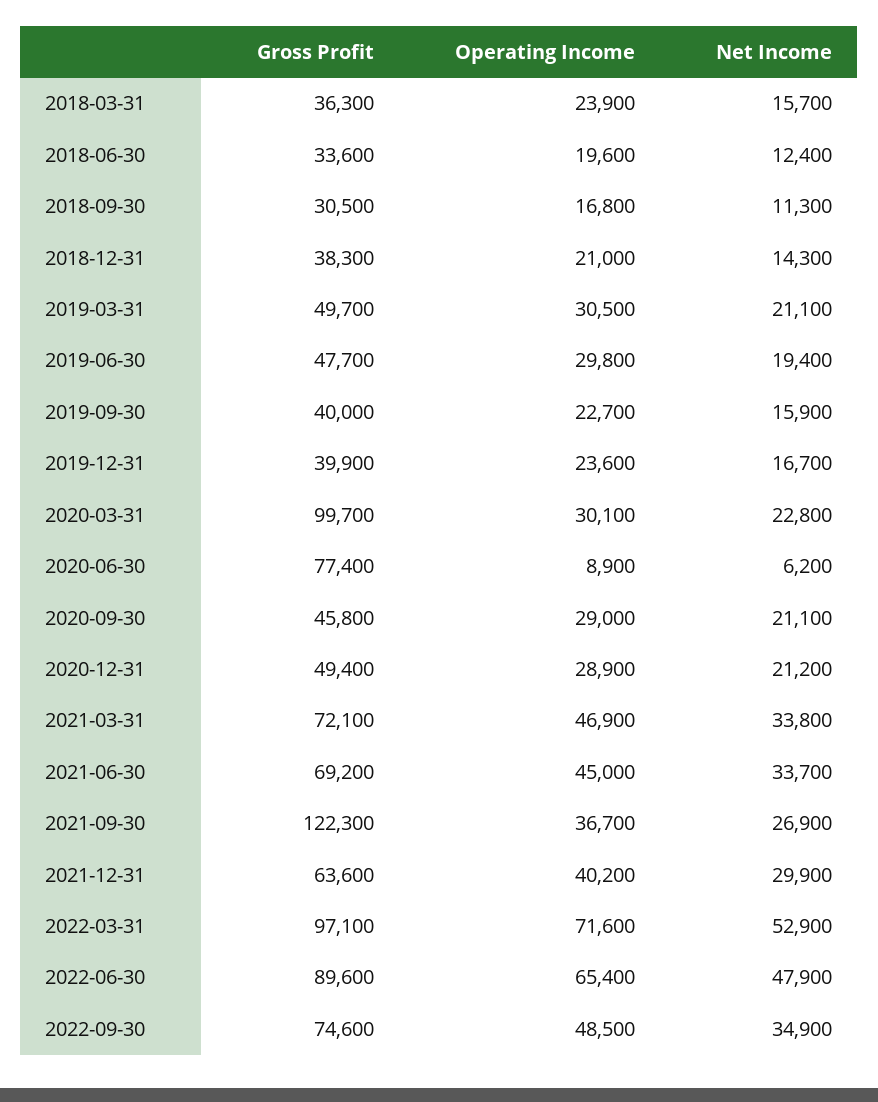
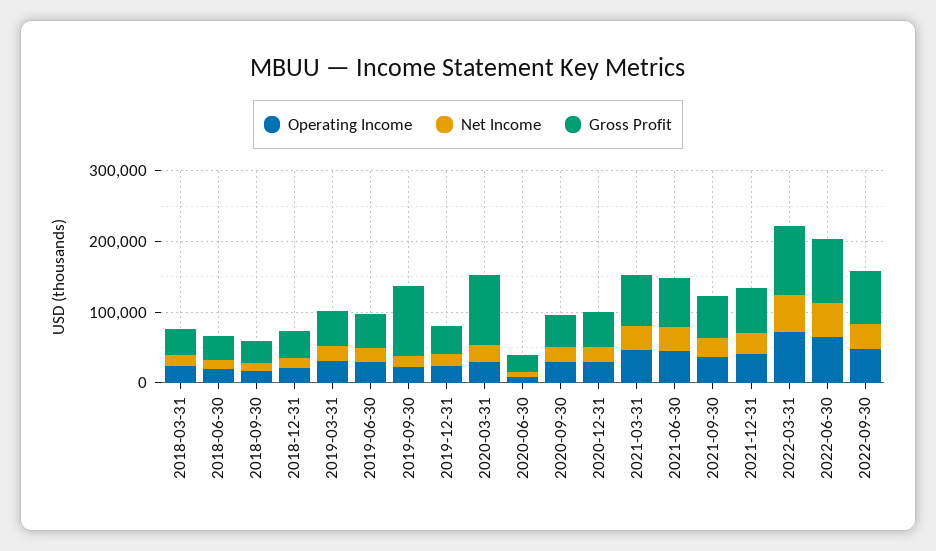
Gross Profit, 2019-09-30: 40000 -> 100000
Gross Profit, 2020-06-30: 77400 -> 20000
Gross Profit, 2021-09-30: 122300 -> 60000

